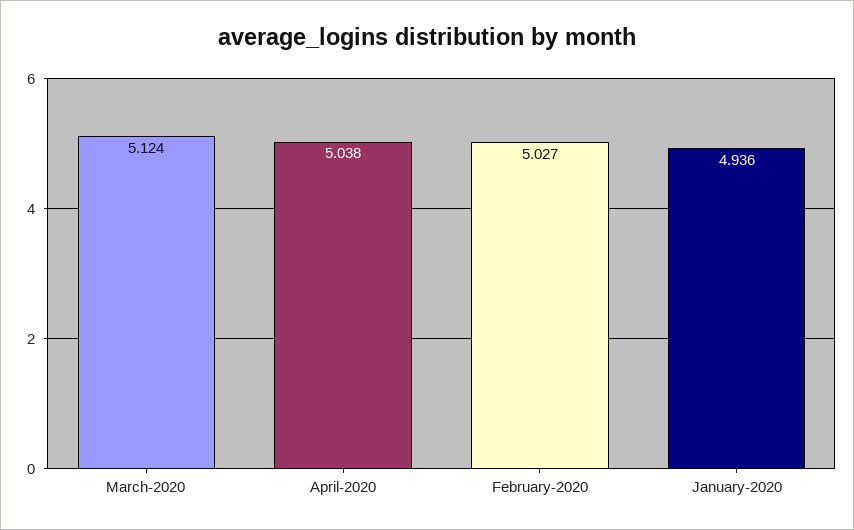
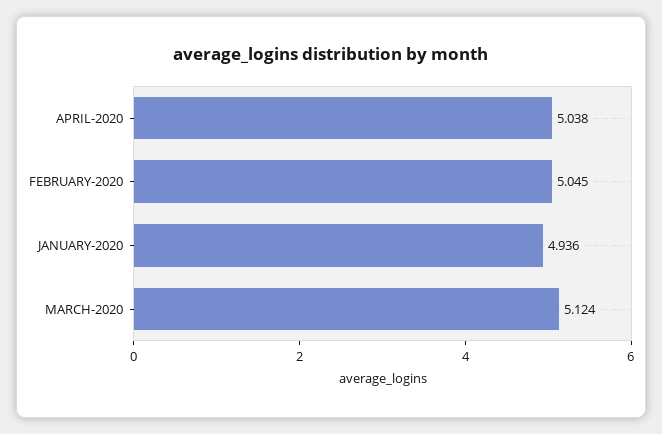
February-2020: 5.027 -> 5.045

